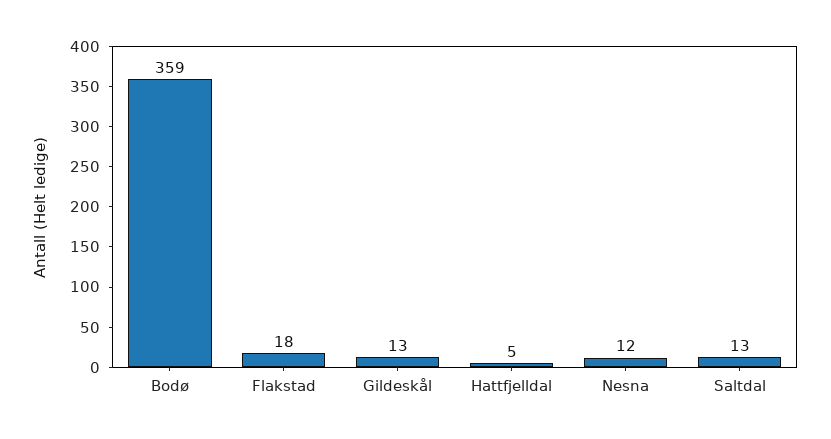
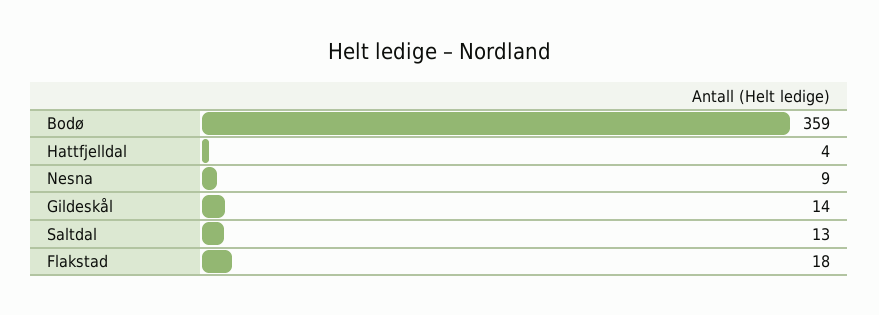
Gildeskål: 13 -> 14
Hattfjelldal: 5 -> 4
Nesna: 12 -> 9

